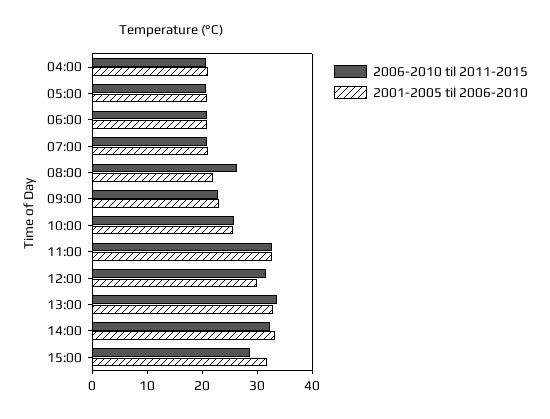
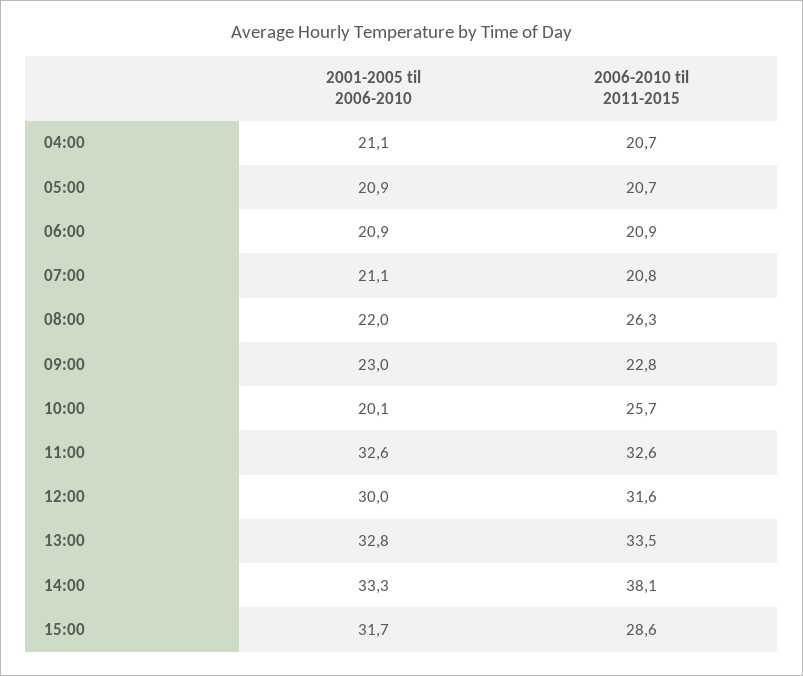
2001-2005 til 2006-2010, 10:00: 26 -> 20.1
2006-2010 til 2011-2015, 14:00: 32 -> 38.1

